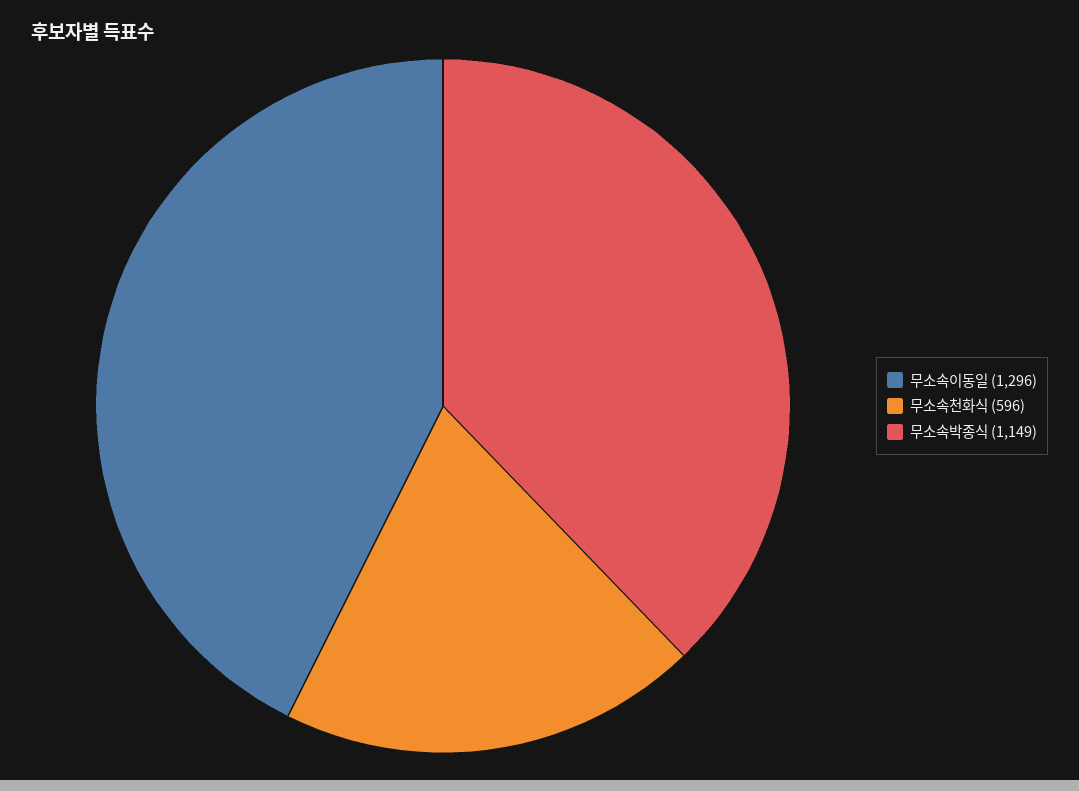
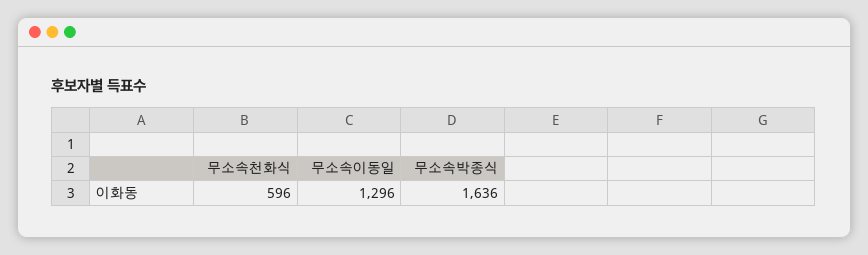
무소속박종식: 1149 -> 1636

